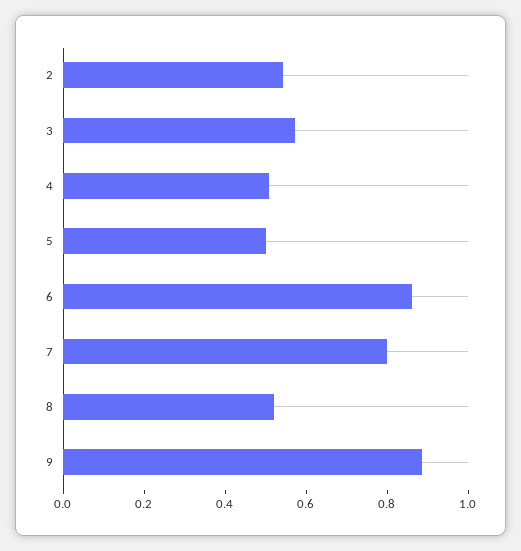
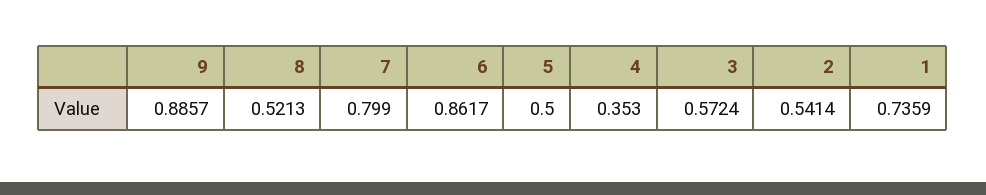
4: 0.5 -> 0.353
1: none -> 0.7359

